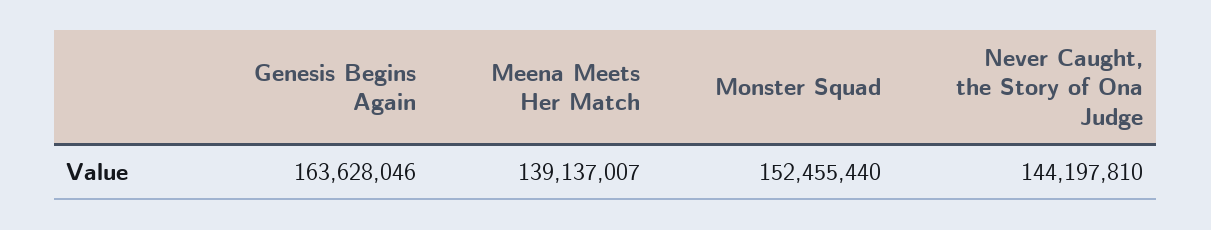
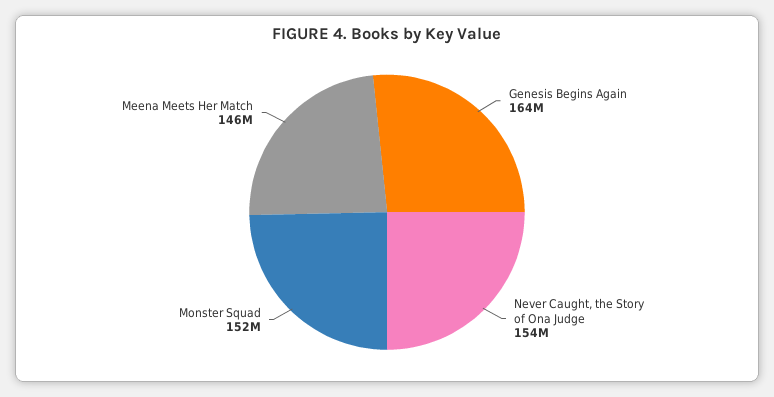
Meena Meets Her Match: 139137007 -> 146000000
Never Caught, the Story of Ona Judge: 144197810 -> 154000000

